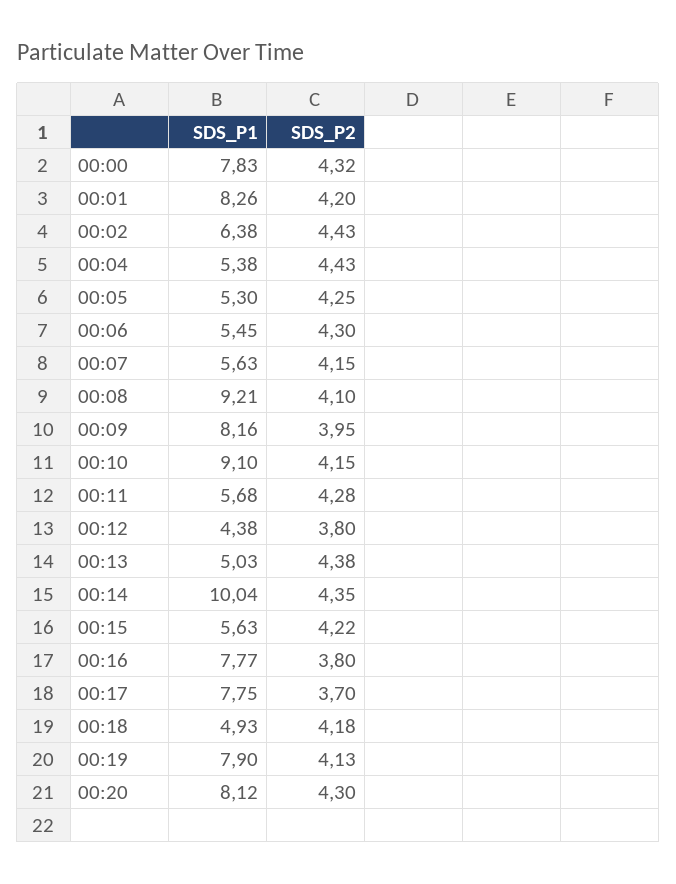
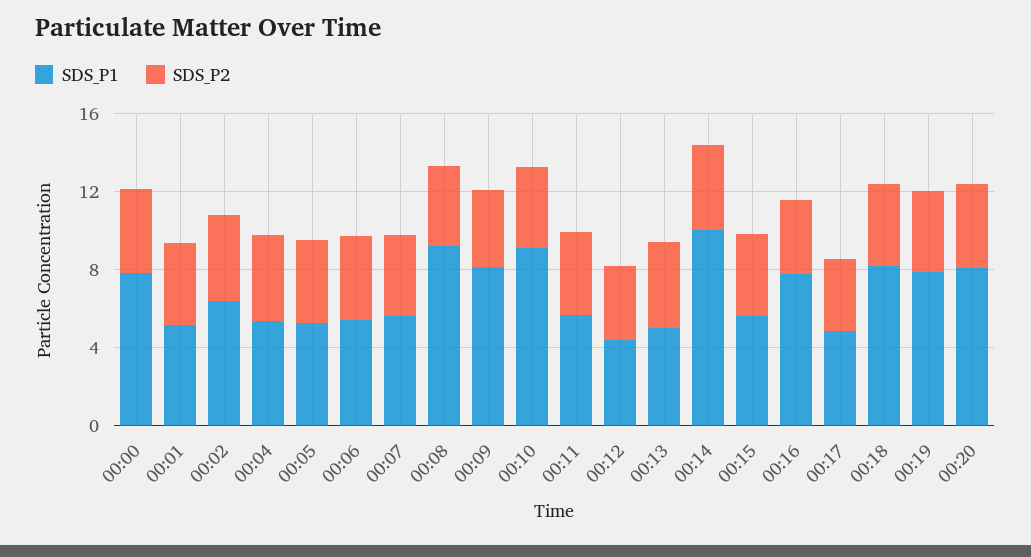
SDS_P1, 00:01: 8.26 -> 5
SDS_P1, 00:17: 7.75 -> 5
SDS_P1, 00:18: 4.93 -> 8

